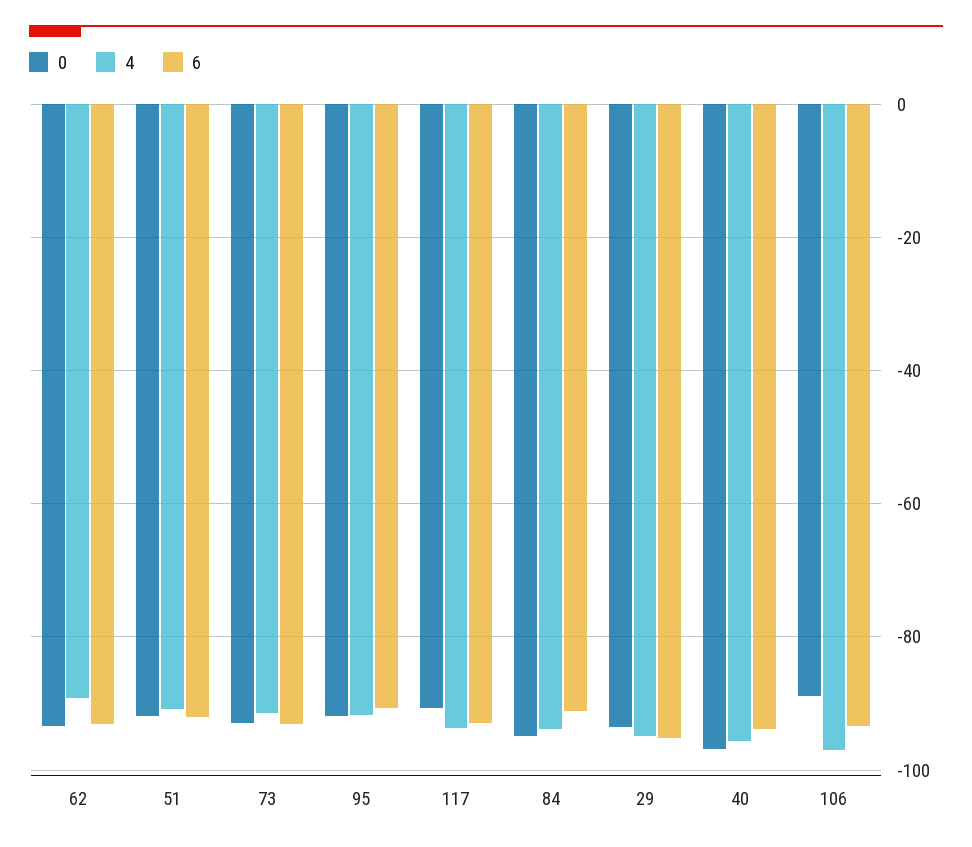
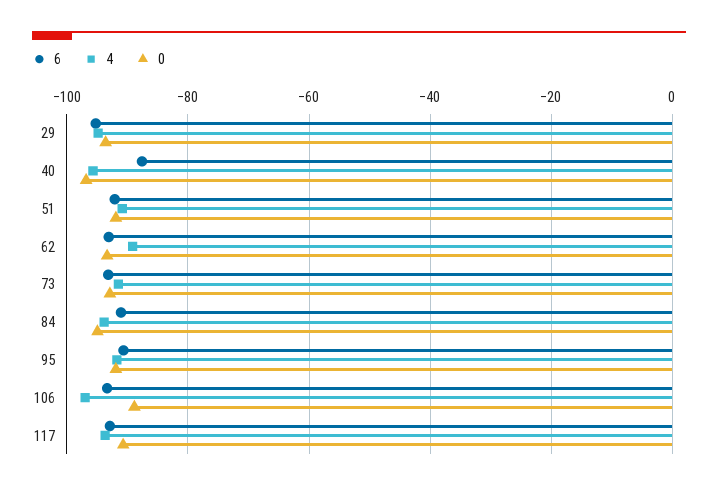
6, 40: -94 -> -88

